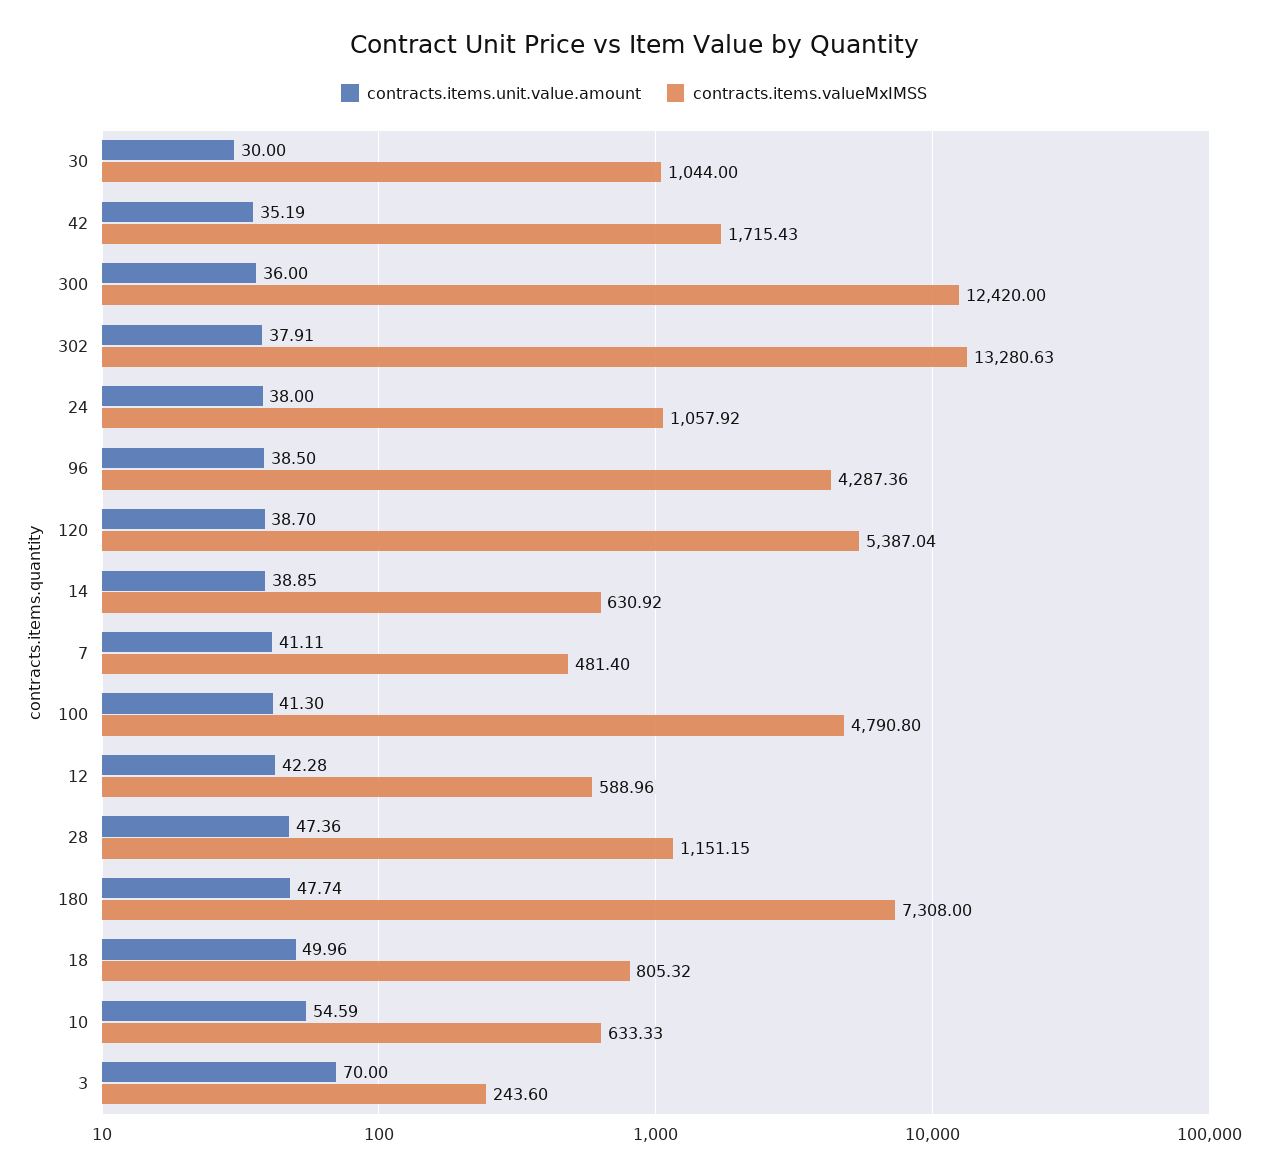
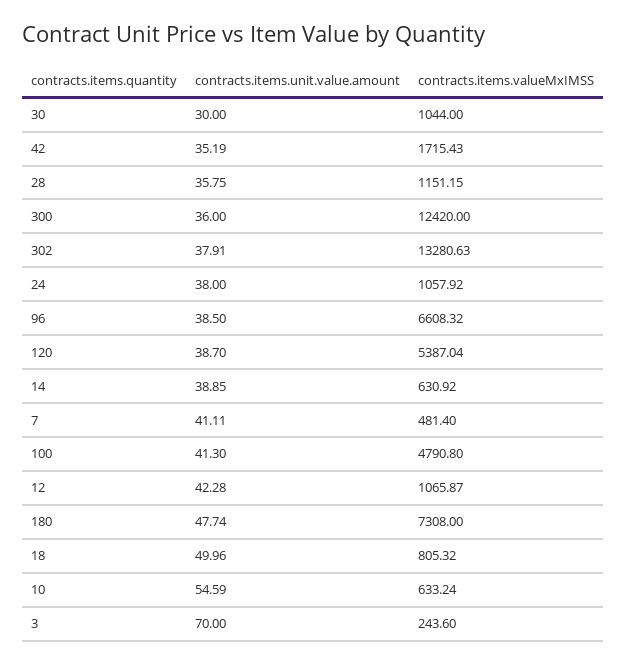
contracts.items.valueMxIMSS, 96: 4287.36 -> 6608.32
contracts.items.valueMxIMSS, 12: 588.96 -> 1065.87
contracts.items.unit.value.amount, 28: 47.36 -> 35.75
contracts.items.valueMxIMSS, 10: 633.33 -> 633.24

